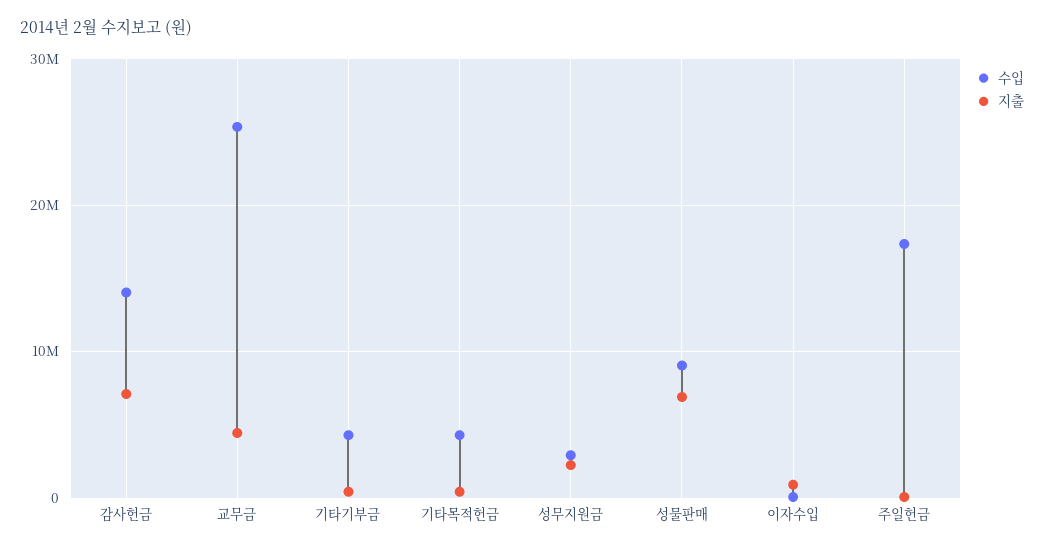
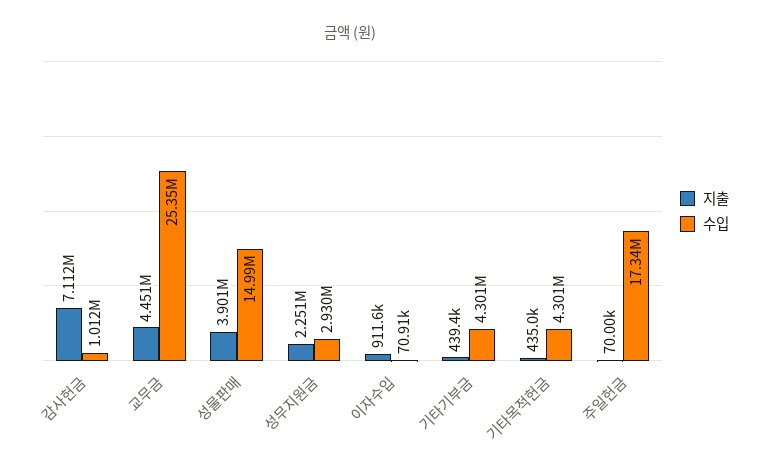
수입, 감사헌금: 14000000 -> 1012000
수입, 성물판매: 9000000 -> 14990000
지출, 성물판매: 7000000 -> 3901000

